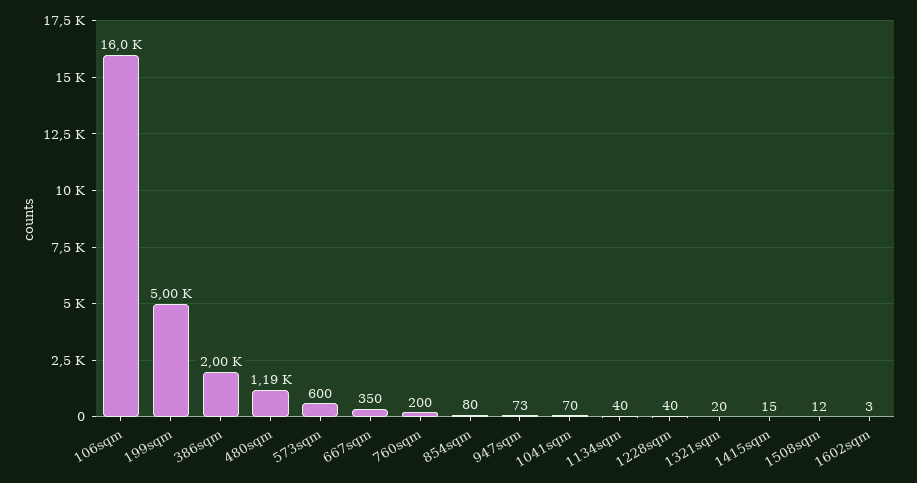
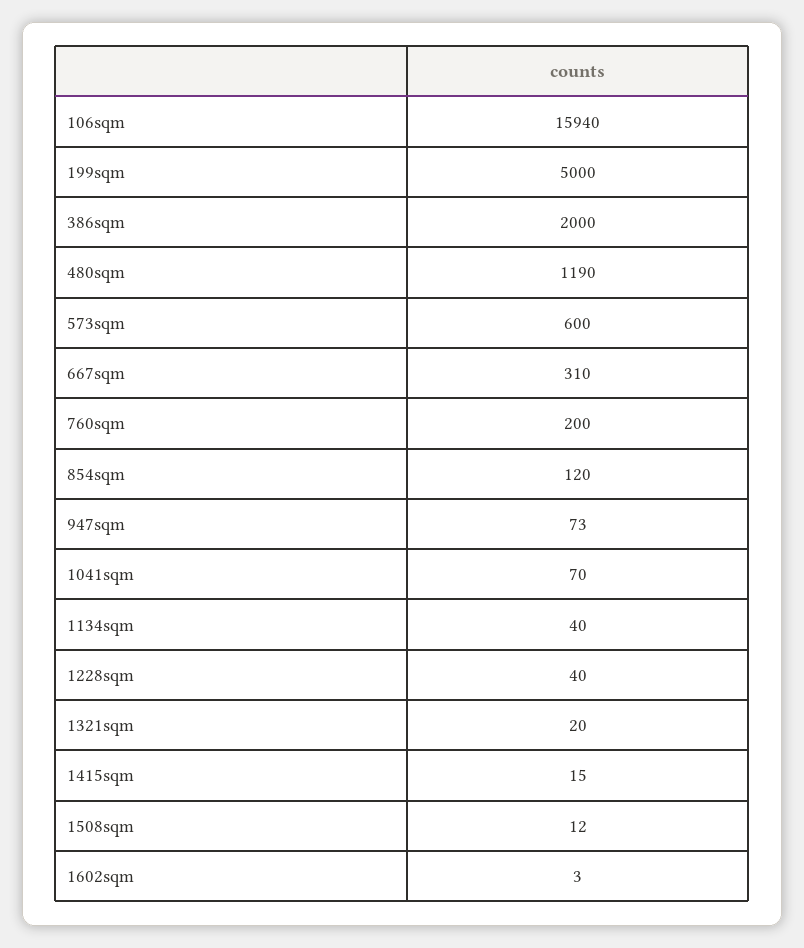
106sqm: 16000 -> 15940
667sqm: 350 -> 310
854sqm: 80 -> 120

